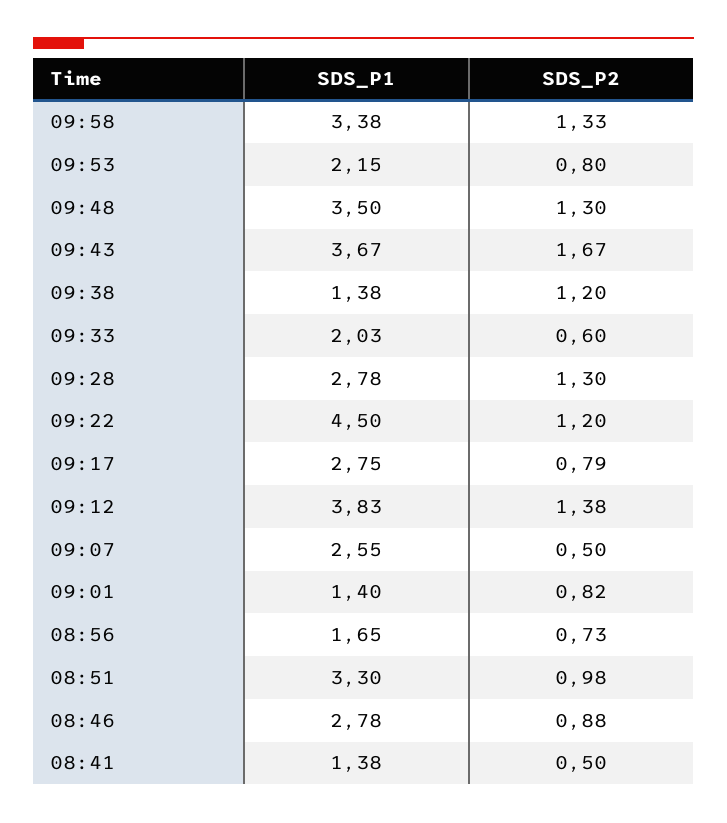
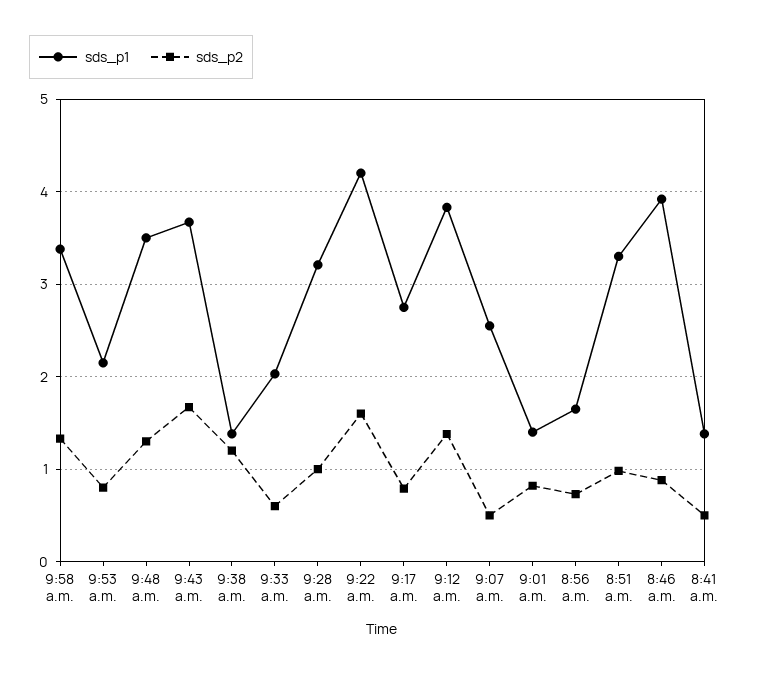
SDS_P1, 09:28: 2.78 -> 3.2
SDS_P2, 09:28: 1.3 -> 1
SDS_P1, 09:22: 4.5 -> 4.2
SDS_P2, 09:22: 1.2 -> 1.6
SDS_P1, 08:46: 2.78 -> 3.9

